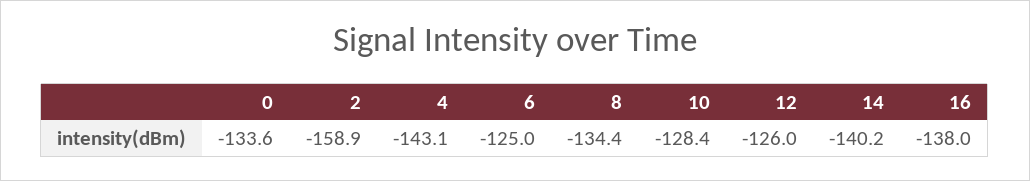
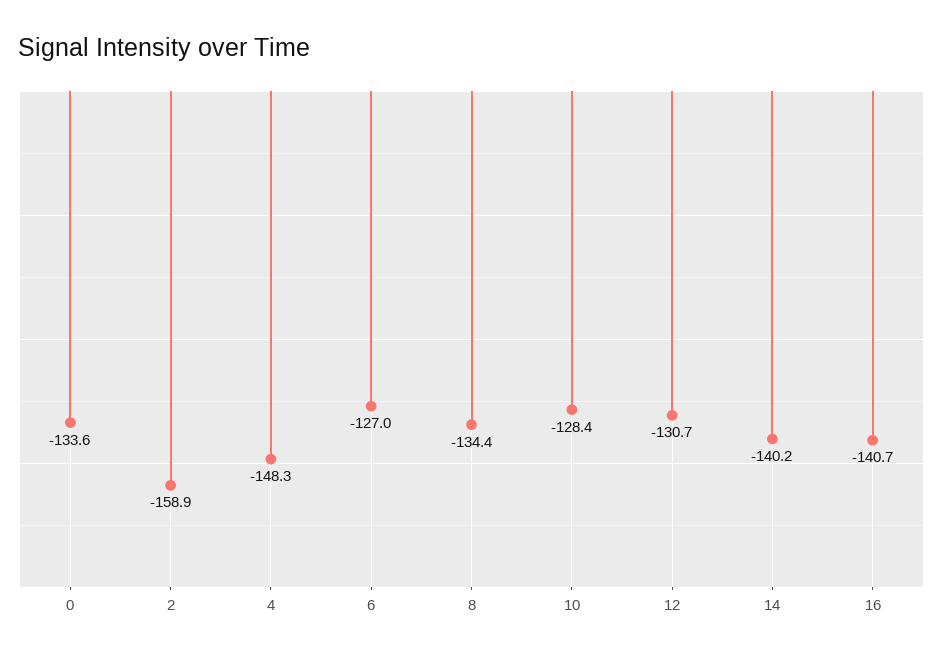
4: -143.1 -> -148.3
6: -125 -> -127
12: -126 -> -130.7
16: -138 -> -140.7

